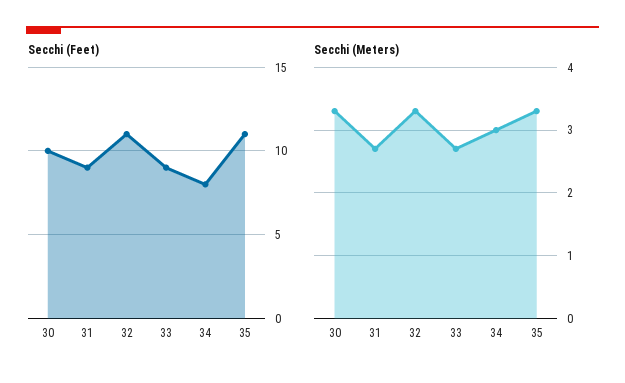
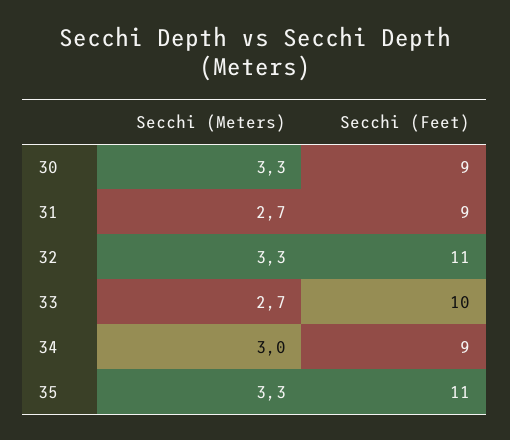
Secchi (Feet), 30: 10 -> 9
Secchi (Feet), 33: 9 -> 10
Secchi (Feet), 34: 8 -> 9

